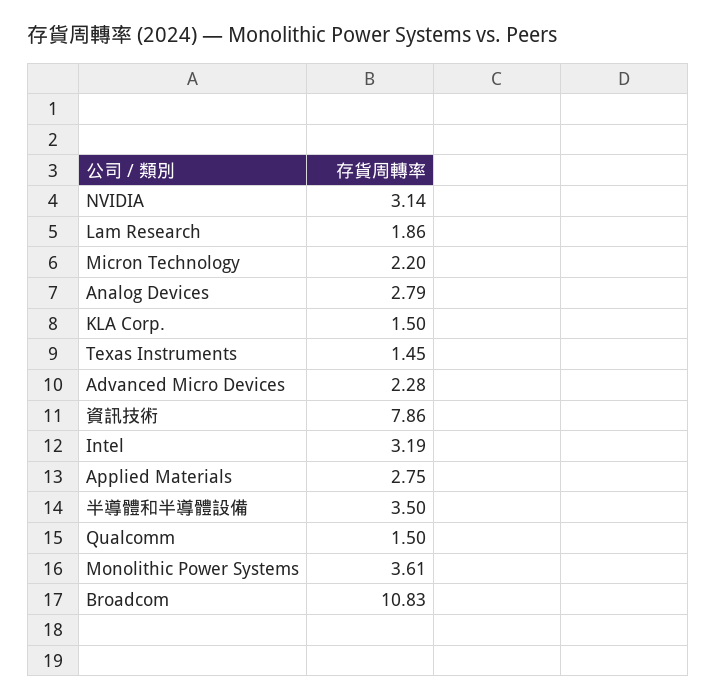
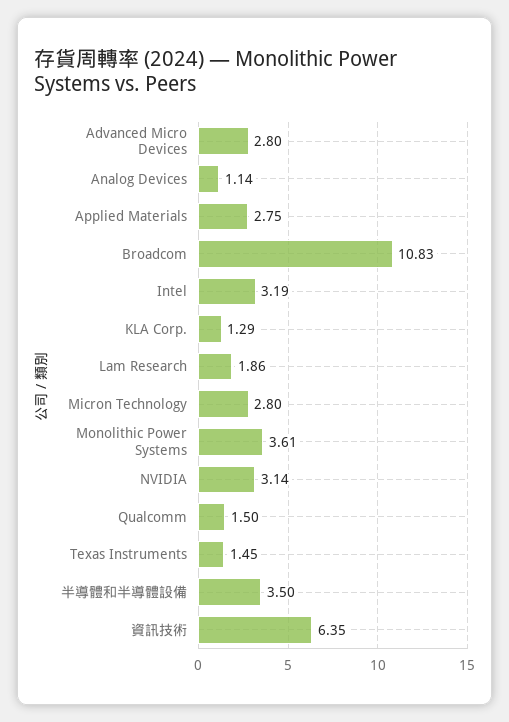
Micron Technology: 2.2 -> 2.8
Analog Devices: 2.79 -> 1.14
KLA Corp.: 1.5 -> 1.29
Advanced Micro Devices: 2.28 -> 2.8
資訊技術: 7.86 -> 6.35

